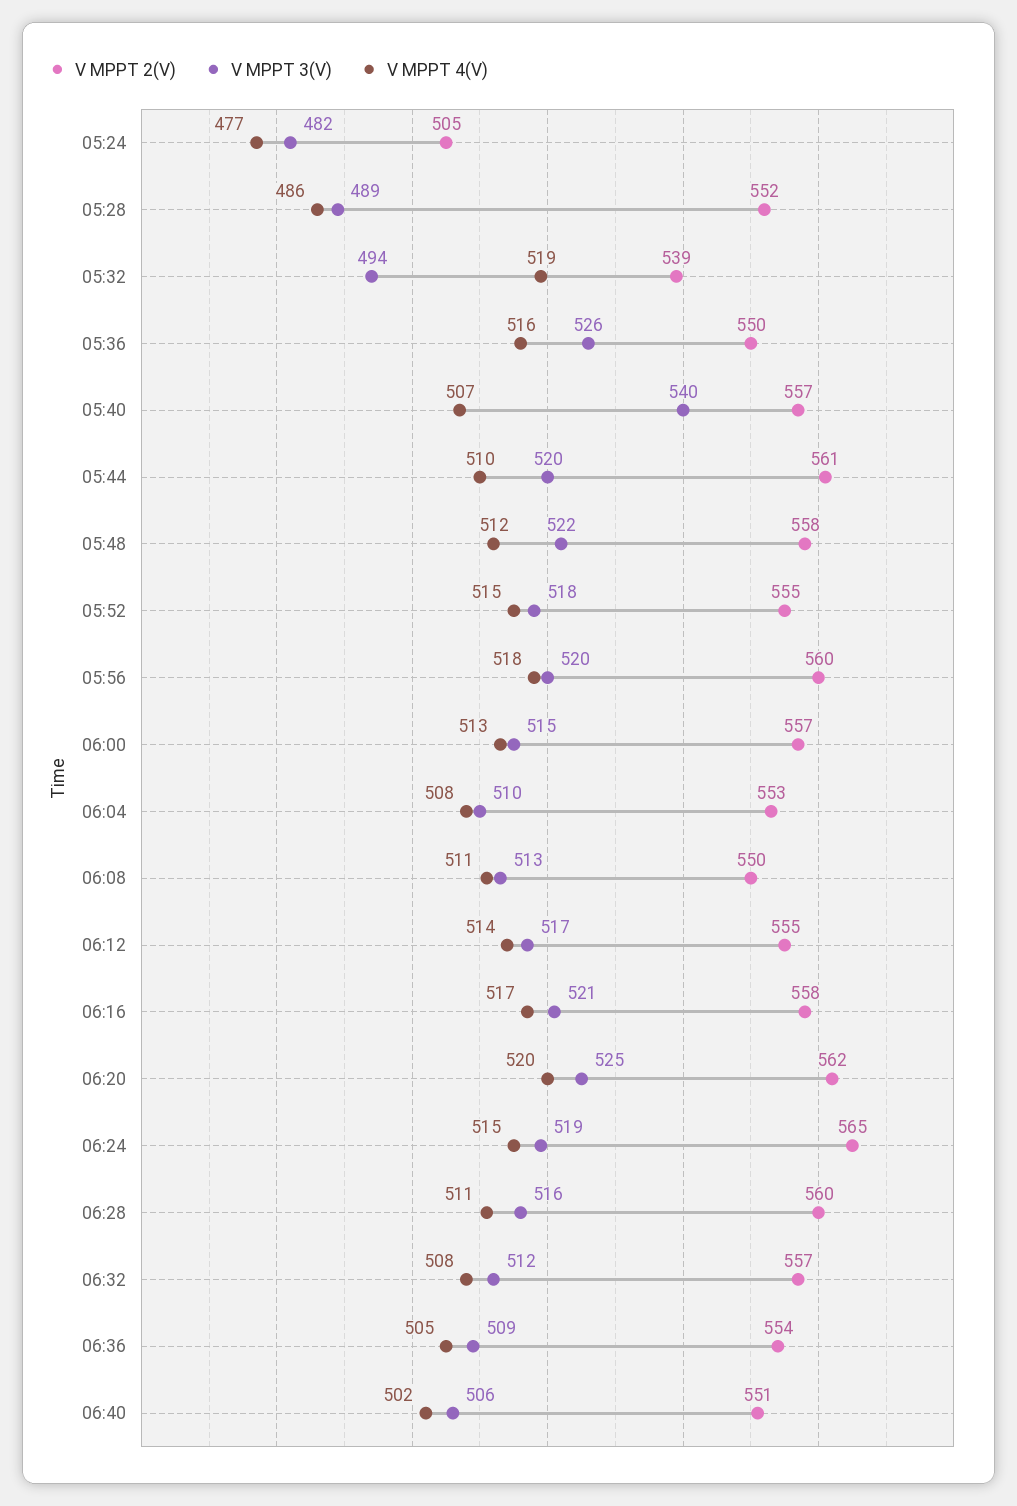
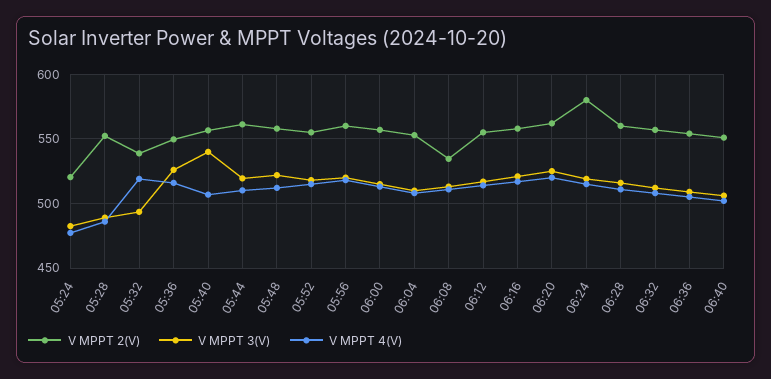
V MPPT 2(V), 05:24: 505 -> 520
V MPPT 2(V), 06:08: 550 -> 535
V MPPT 2(V), 06:24: 565 -> 580

